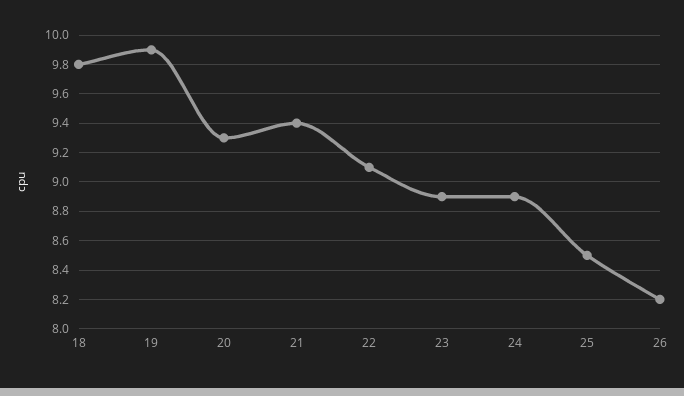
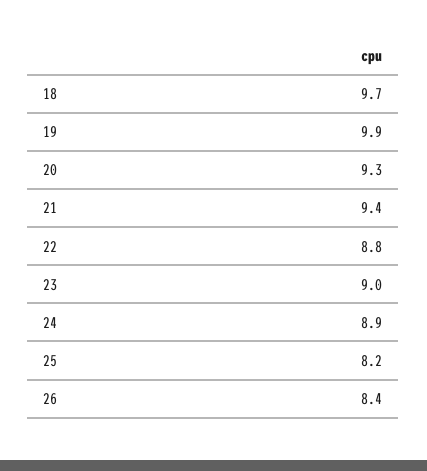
18: 9.8 -> 9.7
22: 9.1 -> 8.8
23: 8.9 -> 9
25: 8.5 -> 8.2
26: 8.2 -> 8.4

